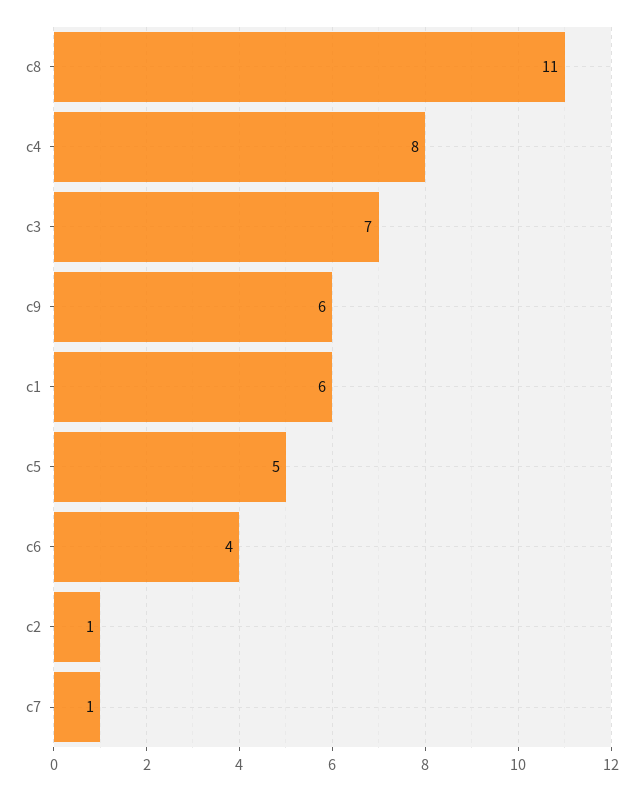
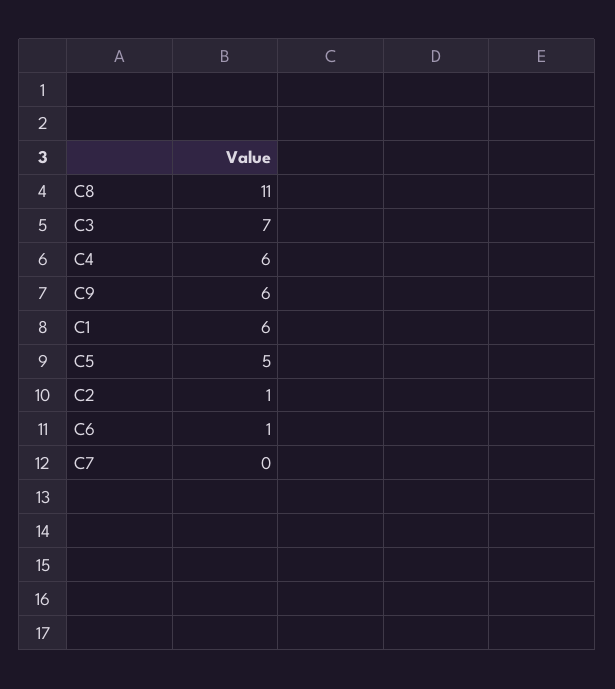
c4: 8 -> 6
c6: 4 -> 1
c7: 1 -> 0

